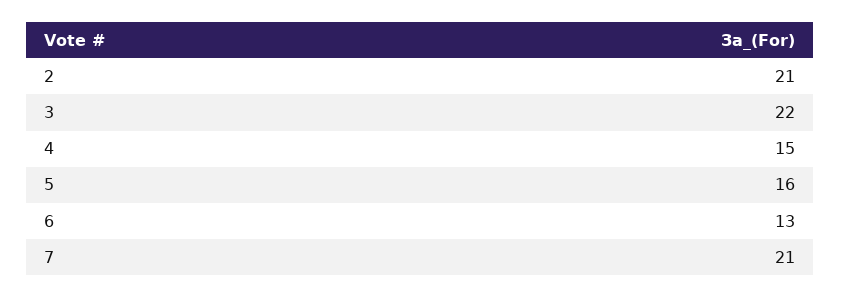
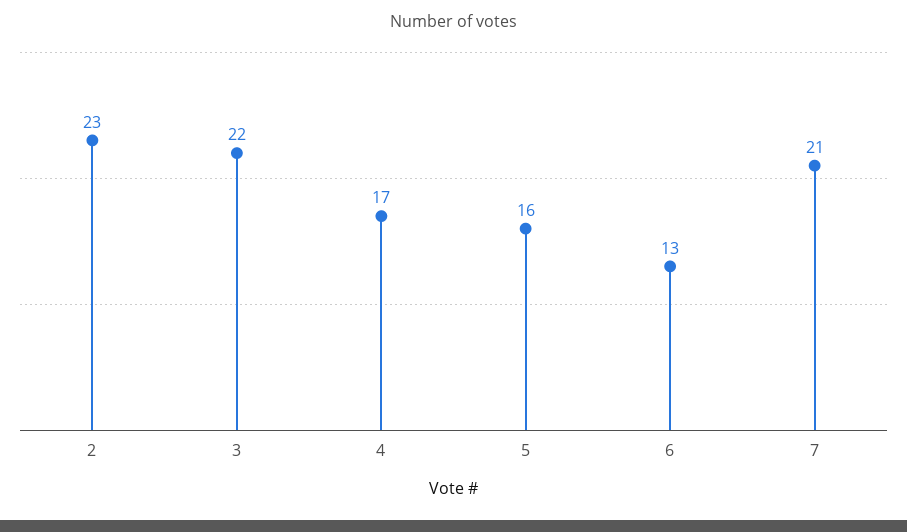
2: 21 -> 23
4: 15 -> 17

